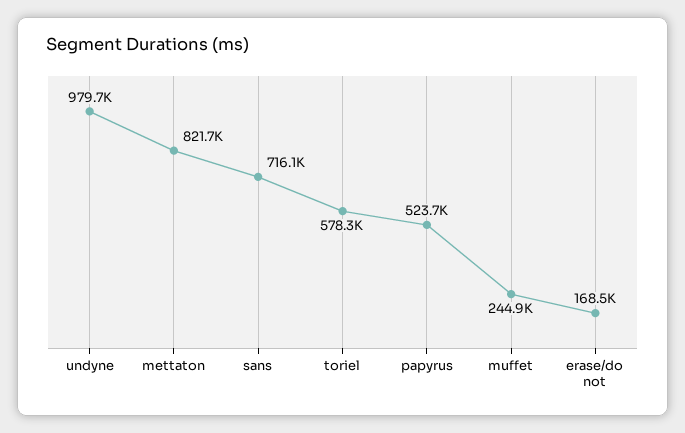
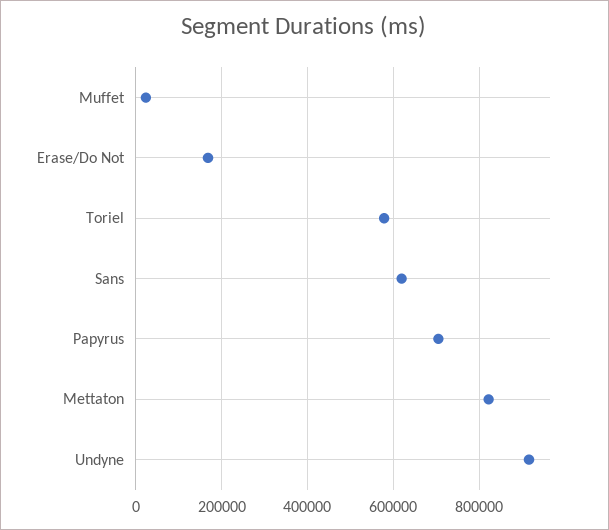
undyne: 979700 -> 920000
sans: 716100 -> 620000
papyrus: 523700 -> 700000
muffet: 244900 -> 20000

